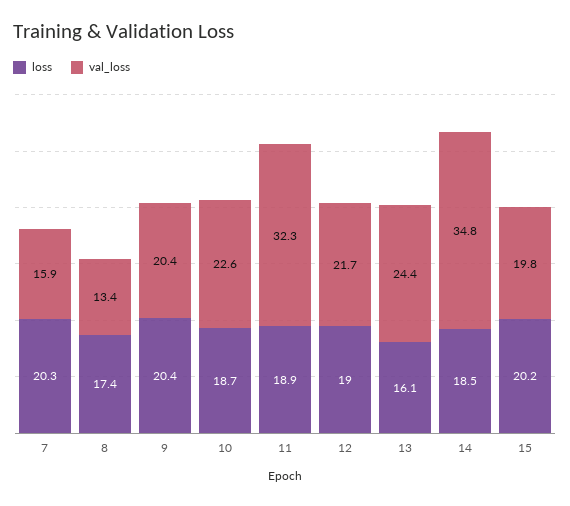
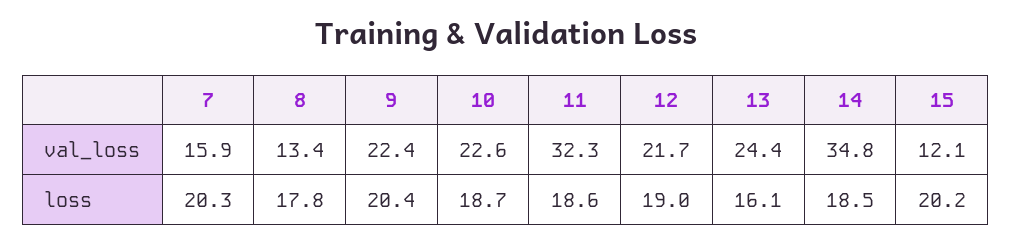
loss, 8: 17.4 -> 17.8
val_loss, 9: 20.4 -> 22.4
loss, 11: 18.9 -> 18.6
val_loss, 15: 19.8 -> 12.1

